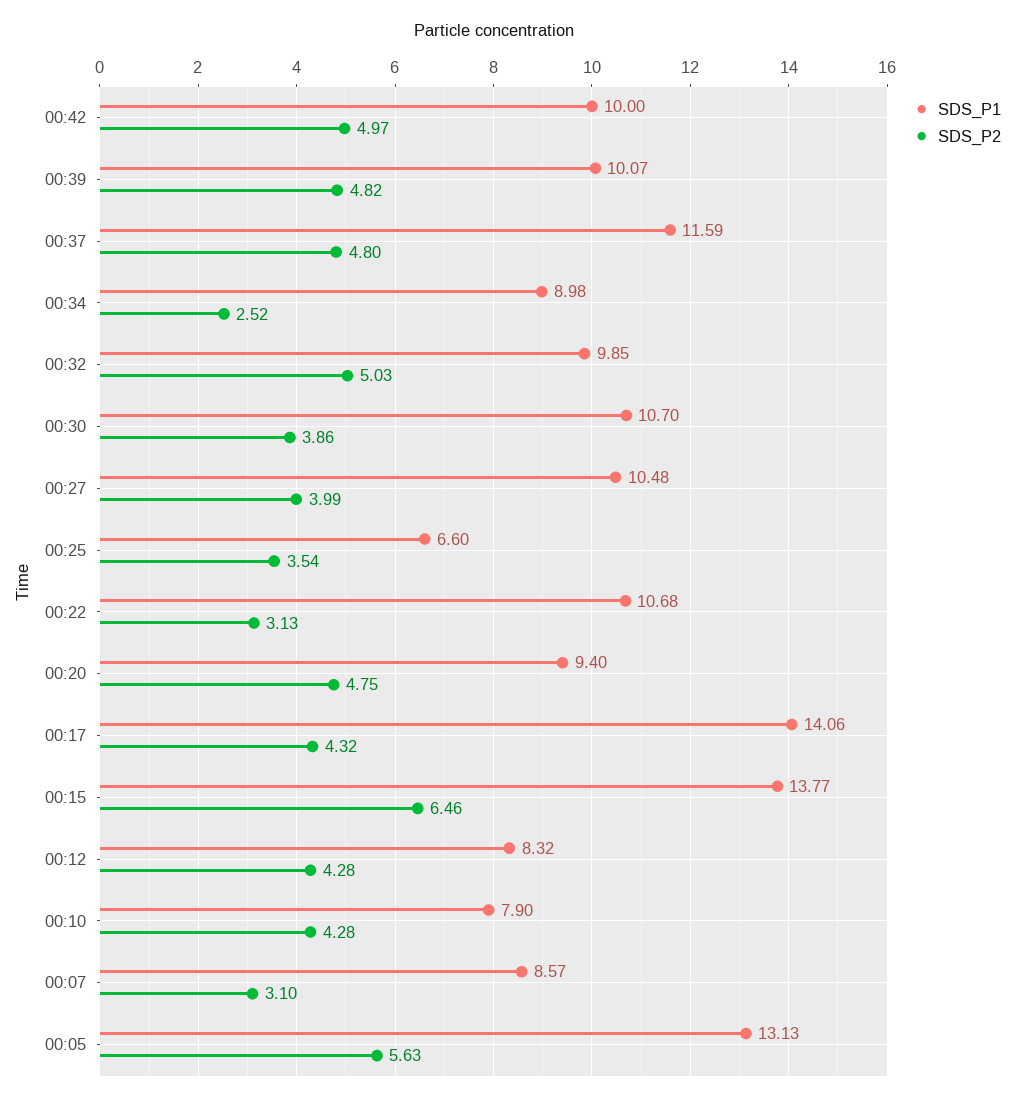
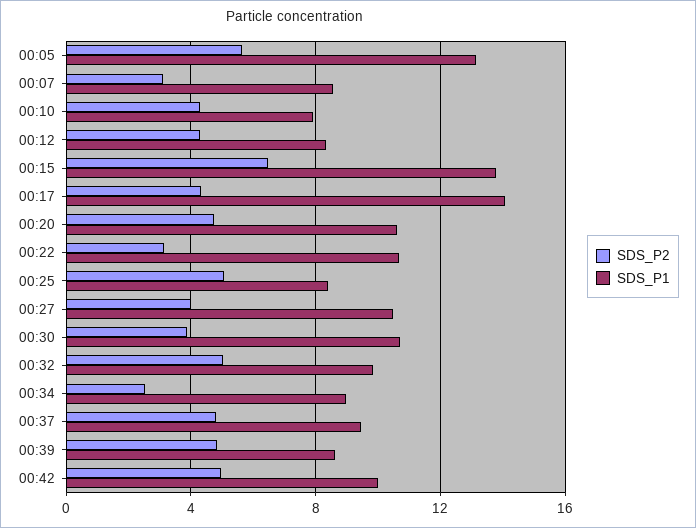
SDS_P1, 00:39: 10.07 -> 8.5
SDS_P1, 00:37: 11.59 -> 9.5
SDS_P1, 00:25: 6.6 -> 8.5
SDS_P2, 00:25: 3.54 -> 5
SDS_P1, 00:20: 9.4 -> 10.5

